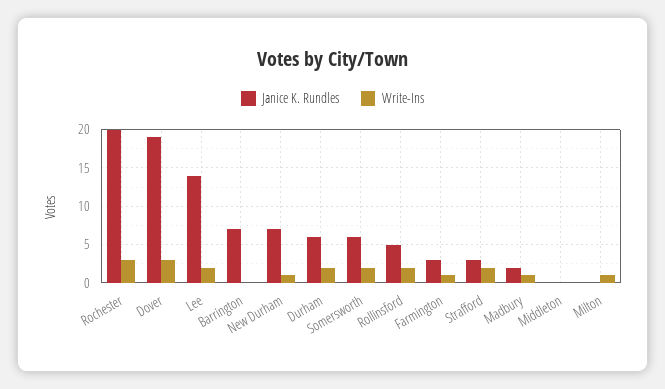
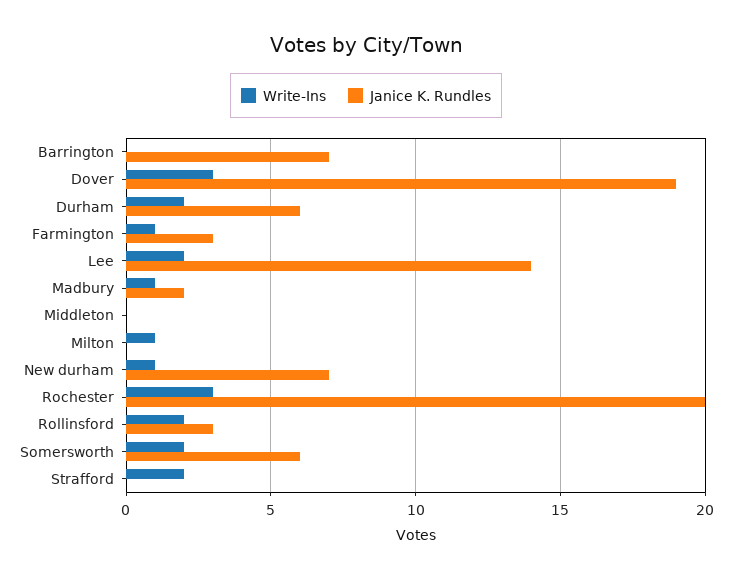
Janice K. Rundles, Rollinsford: 5 -> 3
Janice K. Rundles, Strafford: 3 -> 0

